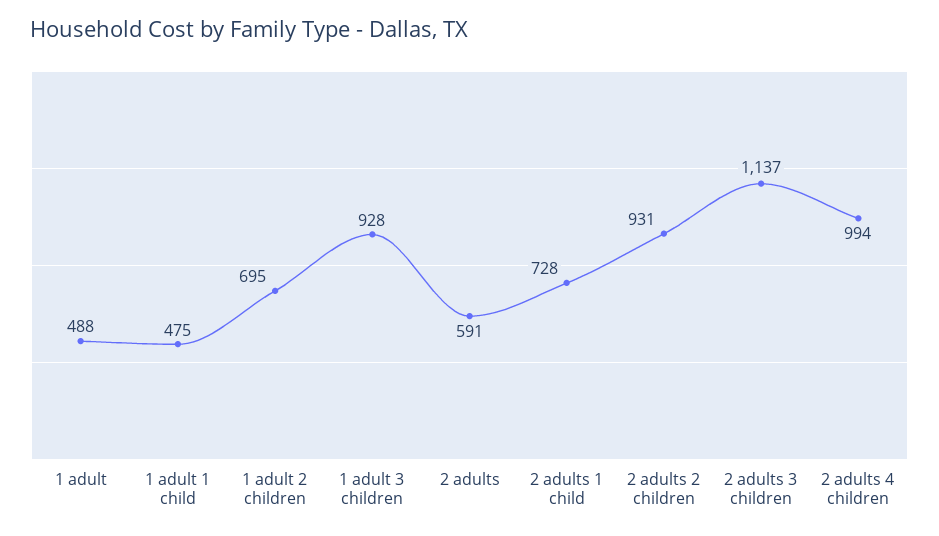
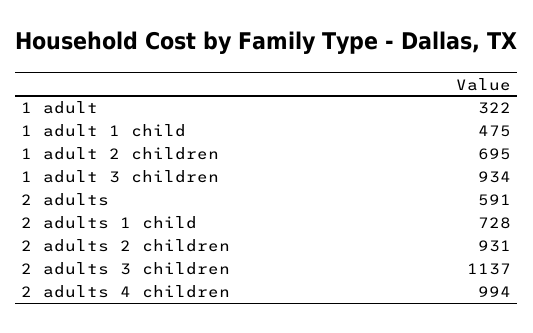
1 adult: 488 -> 322
1 adult 3 children: 928 -> 934

